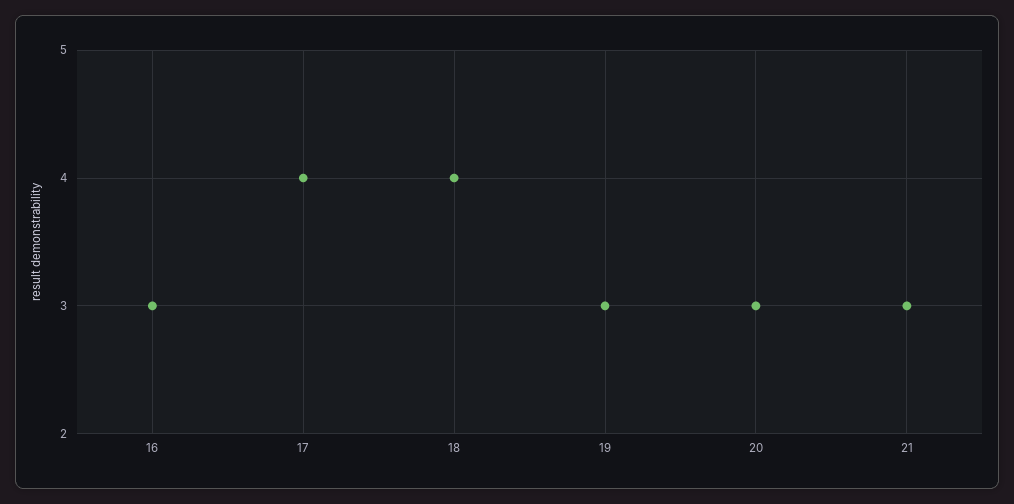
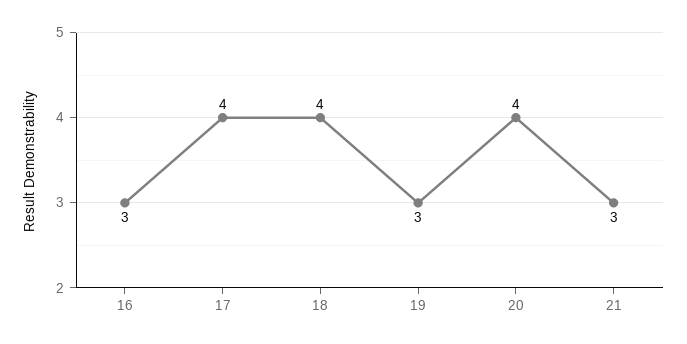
20: 3 -> 4

